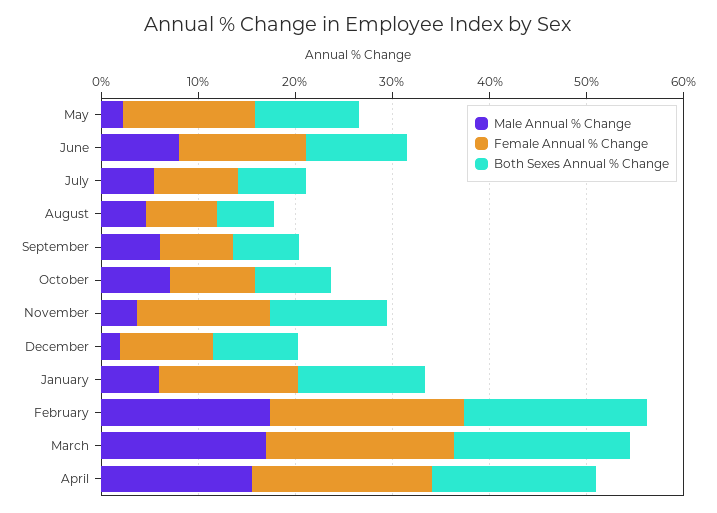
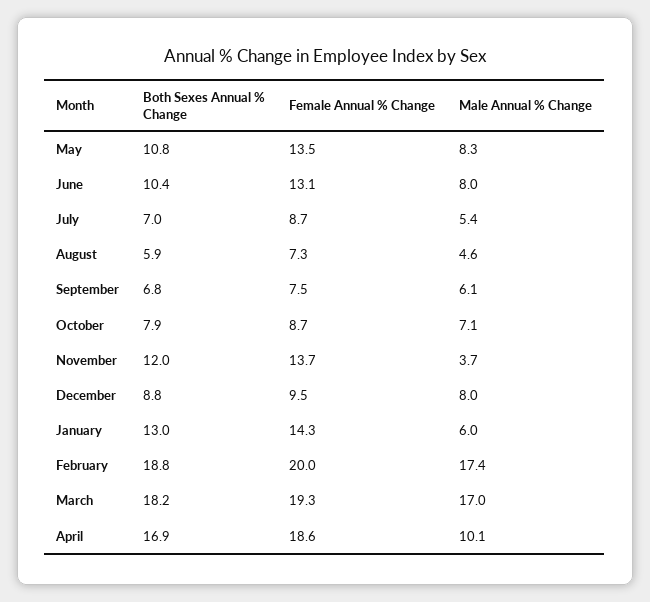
Male Annual % Change, May: 2 -> 8.3
Male Annual % Change, December: 2 -> 8
Male Annual % Change, April: 16 -> 10.1

